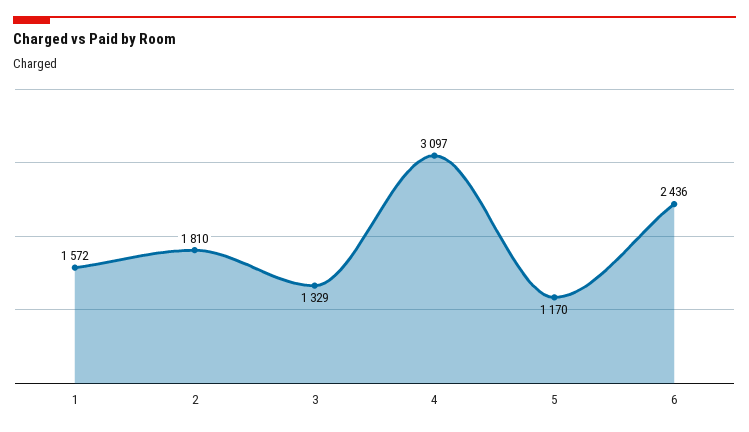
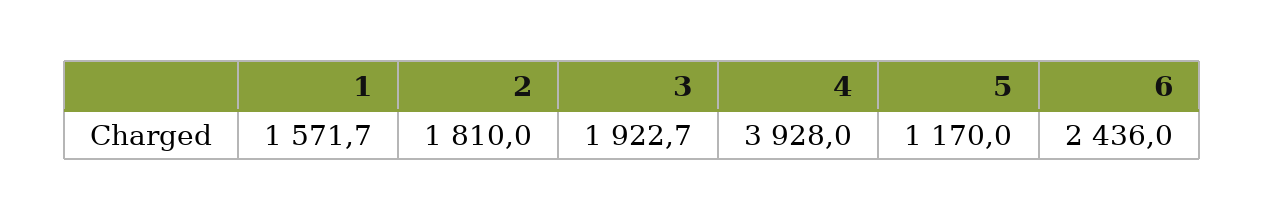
3: 1329 -> 1922.7
4: 3097 -> 3928

